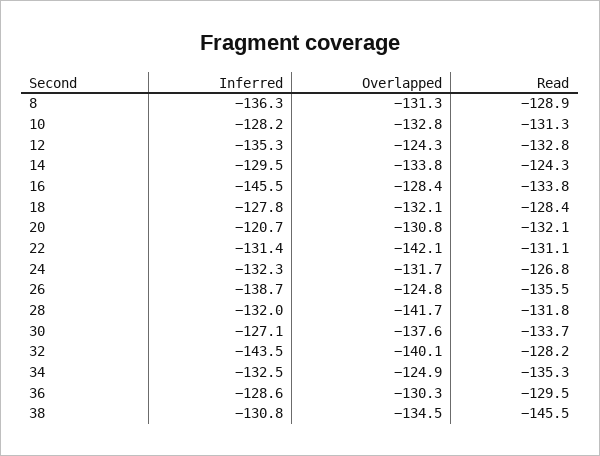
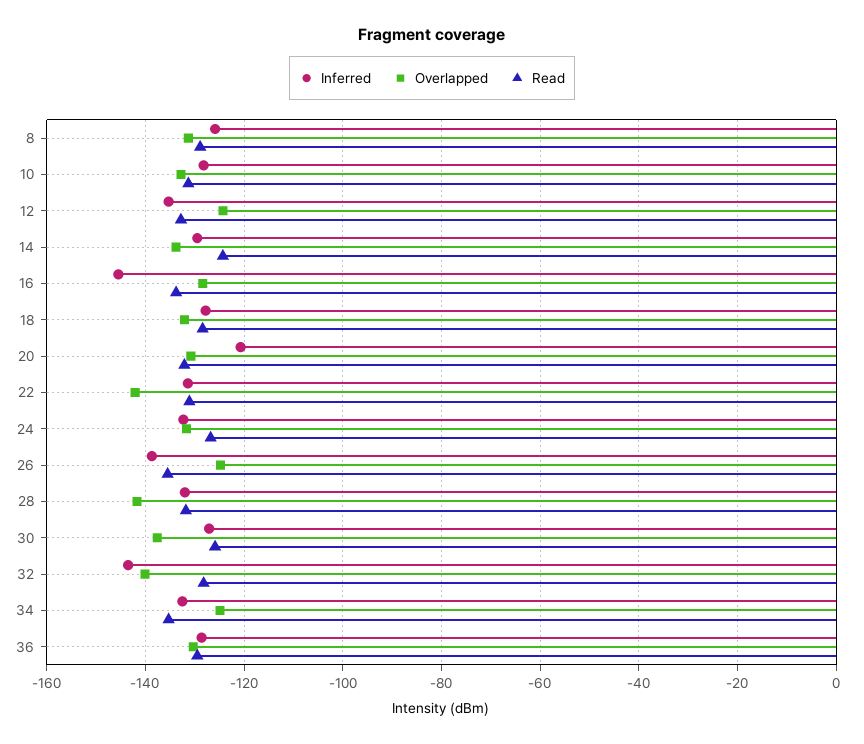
Inferred, 8: -136.3 -> -126
Read, 30: -133.7 -> -126
Inferred, 38: -130.8 -> none
Overlapped, 38: -134.5 -> none
Read, 38: -145.5 -> none

